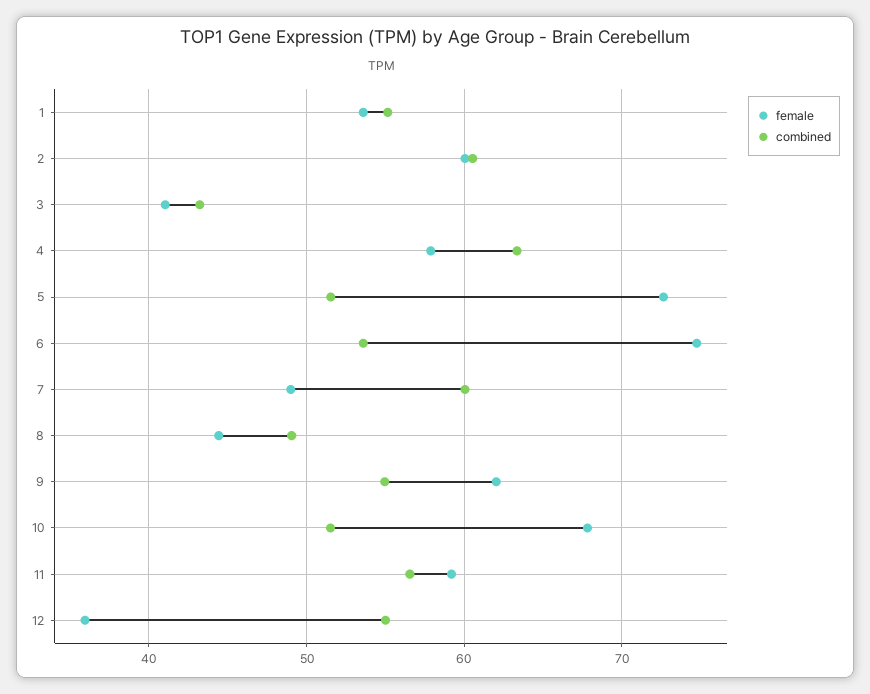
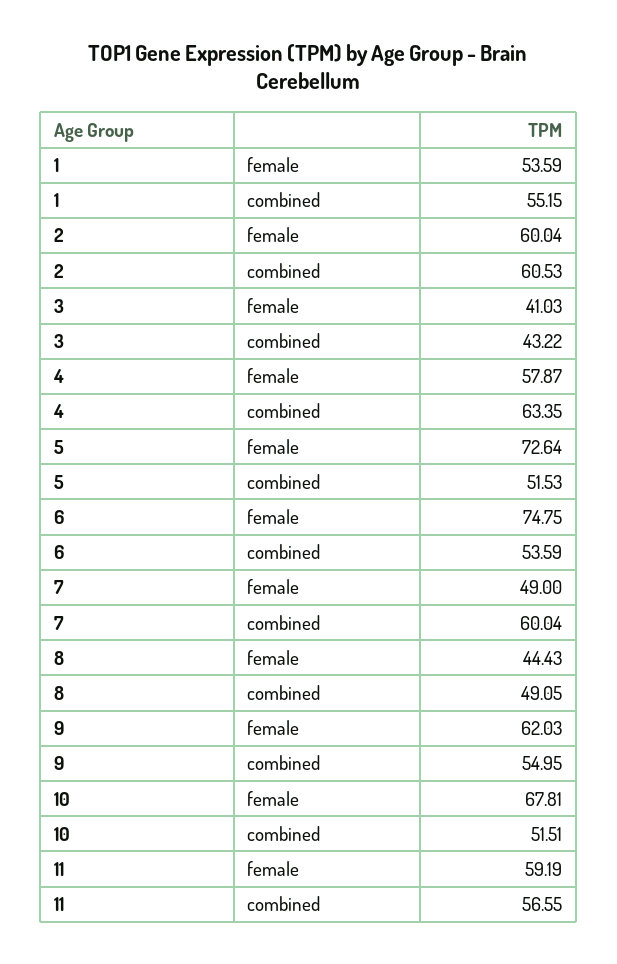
female, 12: 36 -> none
combined, 12: 55 -> none

